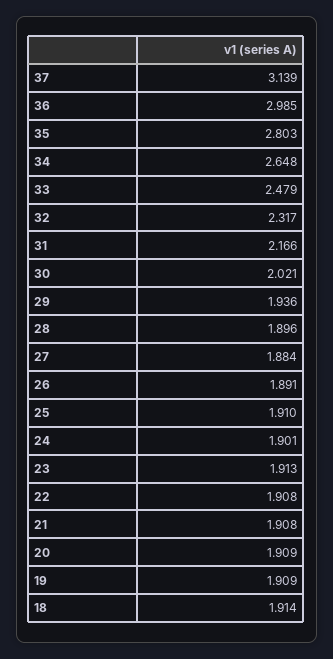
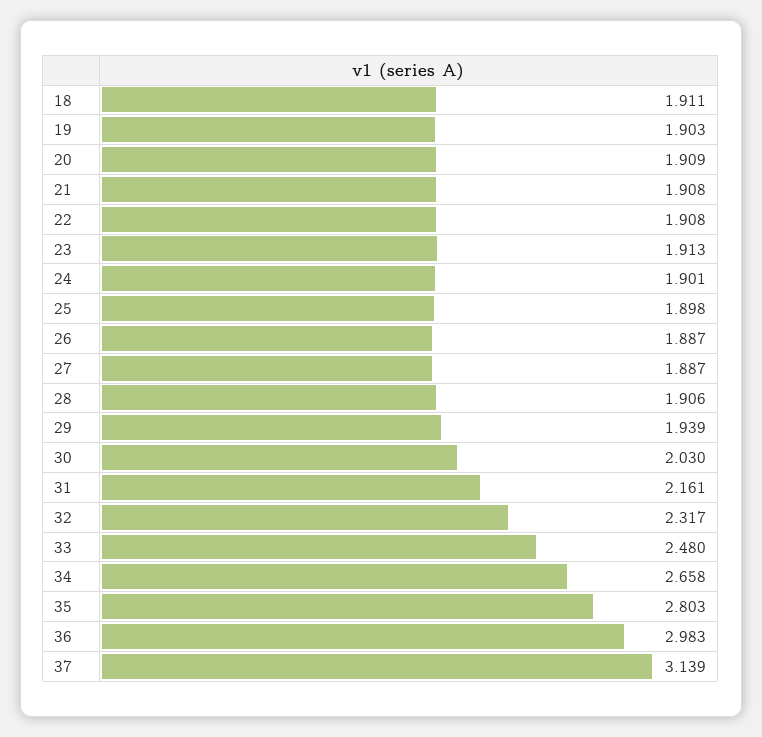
36: 2.985 -> 2.983
34: 2.648 -> 2.658
33: 2.479 -> 2.48
31: 2.166 -> 2.161
30: 2.021 -> 2.03
29: 1.936 -> 1.939
28: 1.896 -> 1.906
27: 1.884 -> 1.887
26: 1.891 -> 1.887
25: 1.91 -> 1.898
19: 1.909 -> 1.903
18: 1.914 -> 1.911

